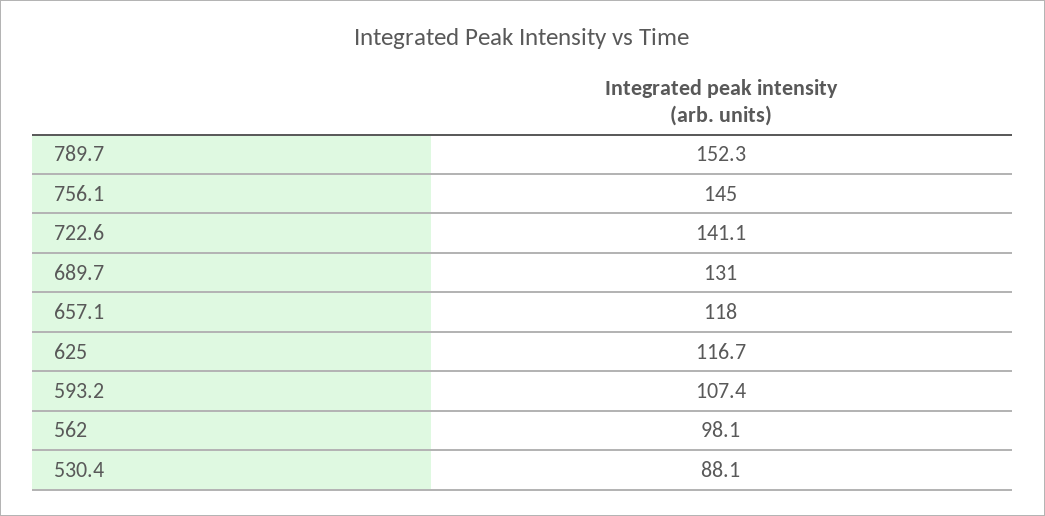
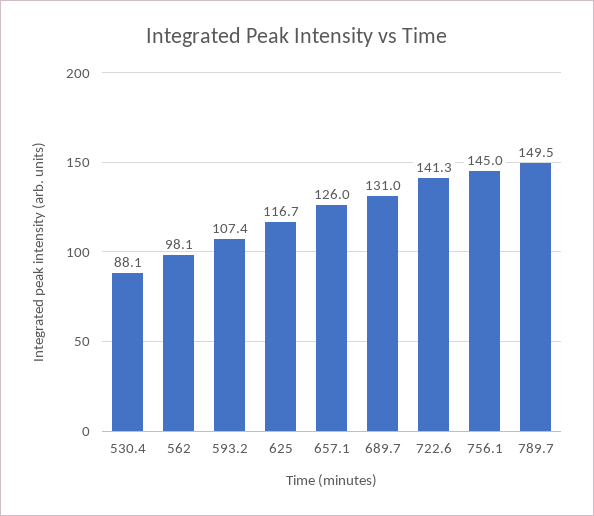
789.7: 152.3 -> 149.5
722.6: 141.1 -> 141.3
657.1: 118 -> 126

